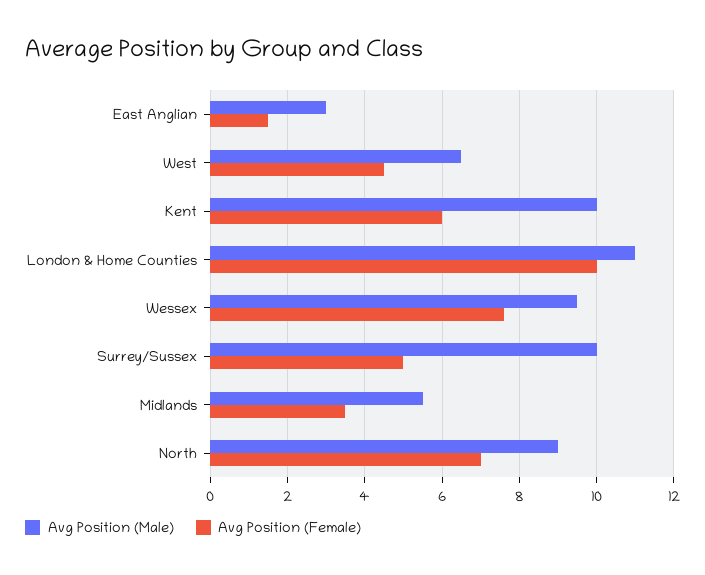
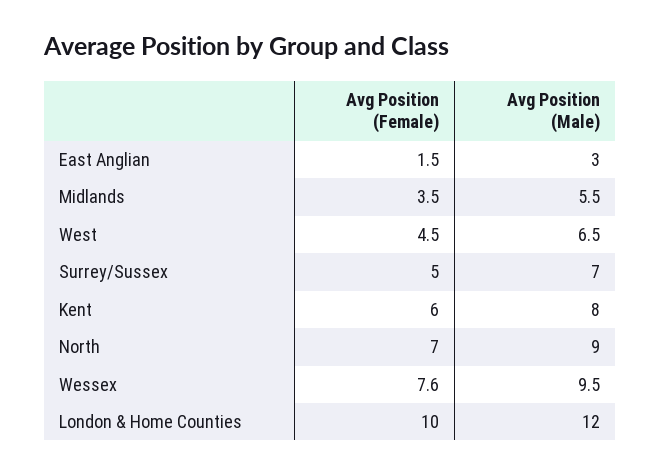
Avg Position (Male), Kent: 10 -> 8
Avg Position (Male), London & Home Counties: 11 -> 12
Avg Position (Male), Surrey/Sussex: 10 -> 7

